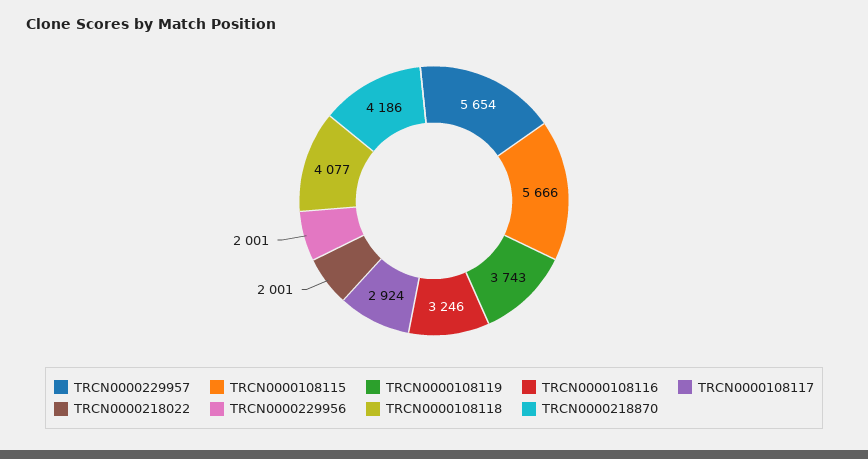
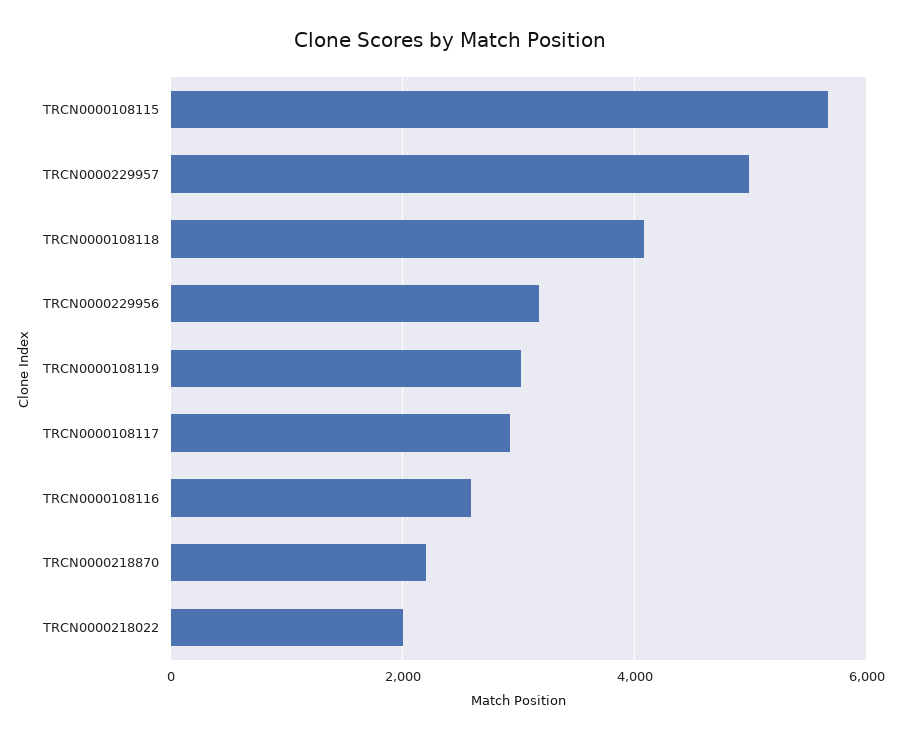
TRCN0000229957: 5654 -> 5000
TRCN0000108119: 3743 -> 3000
TRCN0000108116: 3246 -> 2600
TRCN0000229956: 2001 -> 3200
TRCN0000218870: 4186 -> 2200

